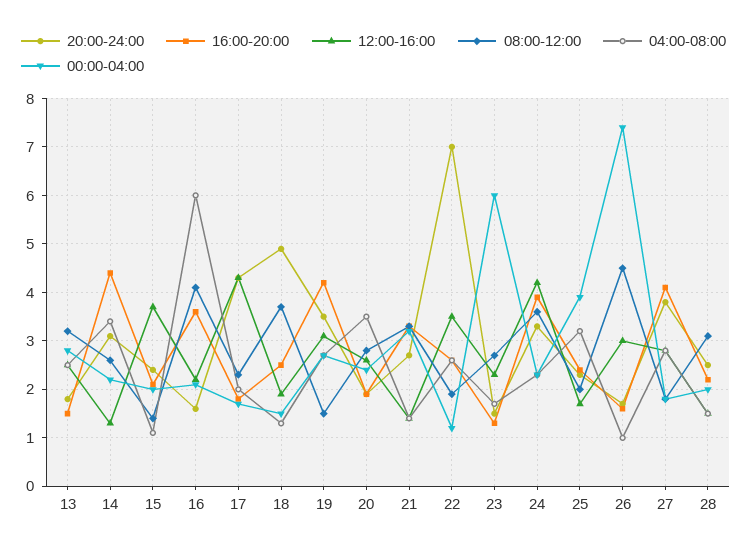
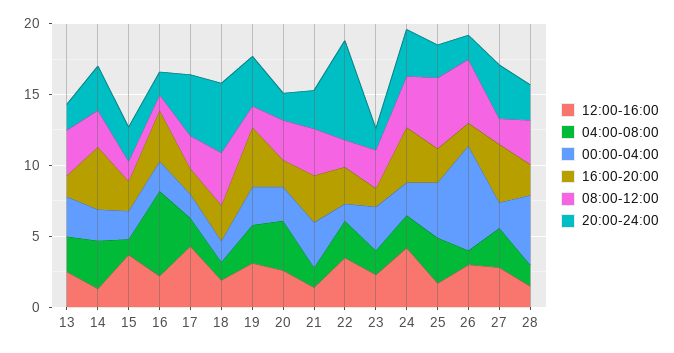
08:00-12:00, 16: 4 -> 1
00:00-04:00, 23: 6 -> 3
08:00-12:00, 25: 2 -> 5
00:00-04:00, 28: 2 -> 5

